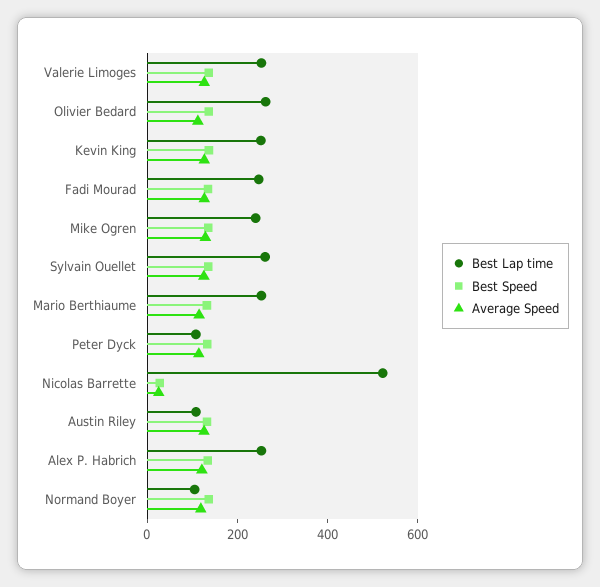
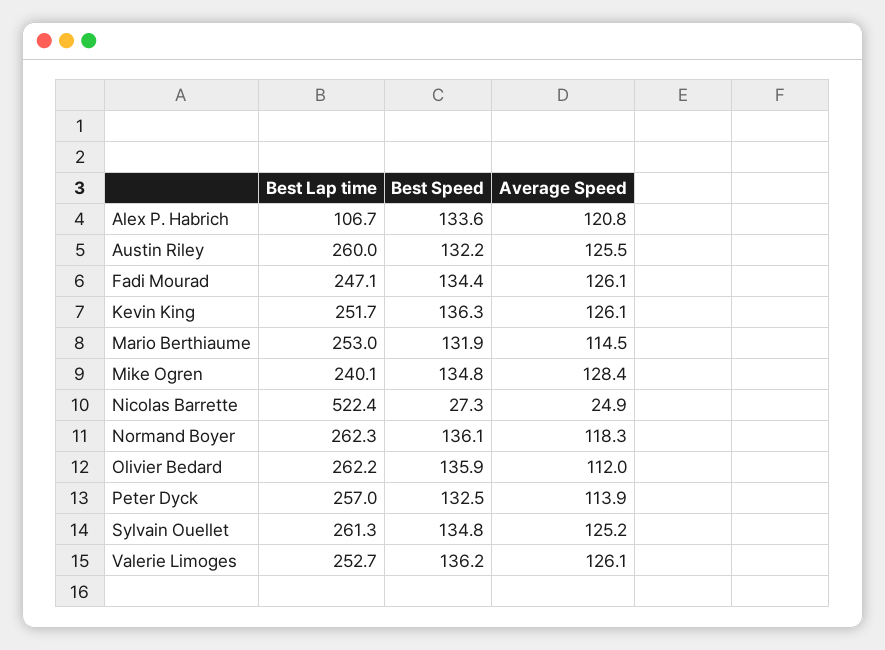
Best Lap time, Peter Dyck: 100 -> 257
Best Lap time, Austin Riley: 100 -> 260
Best Lap time, Alex P. Habrich: 250 -> 106.7
Best Lap time, Normand Boyer: 100 -> 262.3

